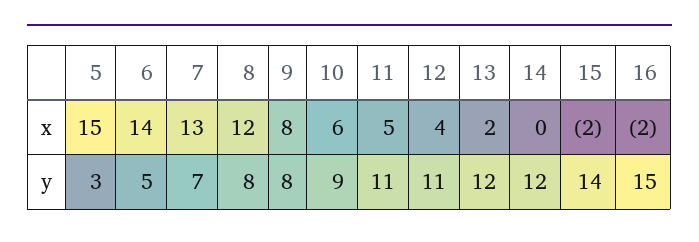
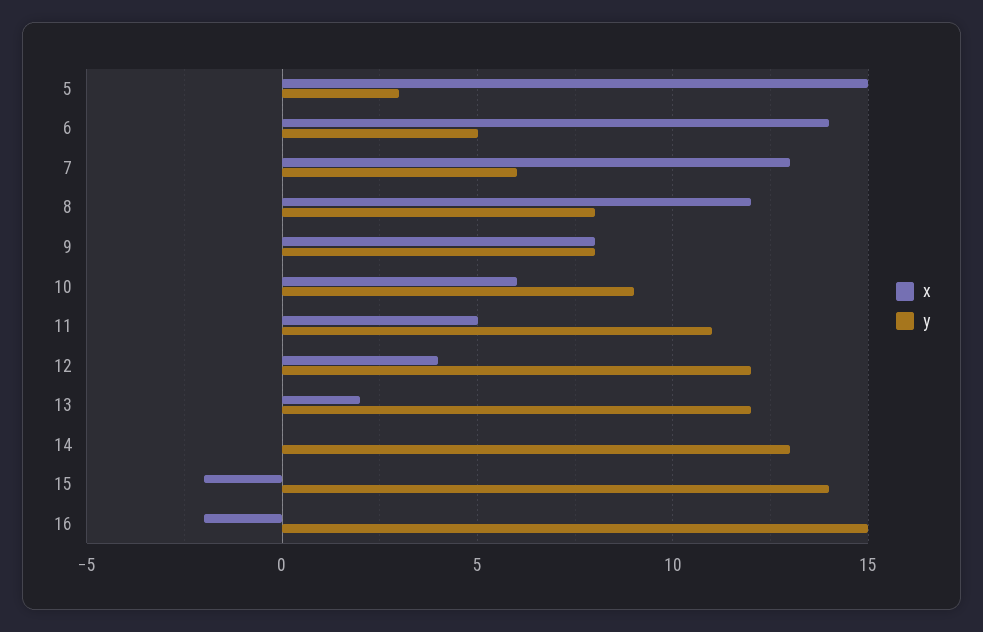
y, 7: 7 -> 6
y, 12: 11 -> 12
y, 14: 12 -> 13

